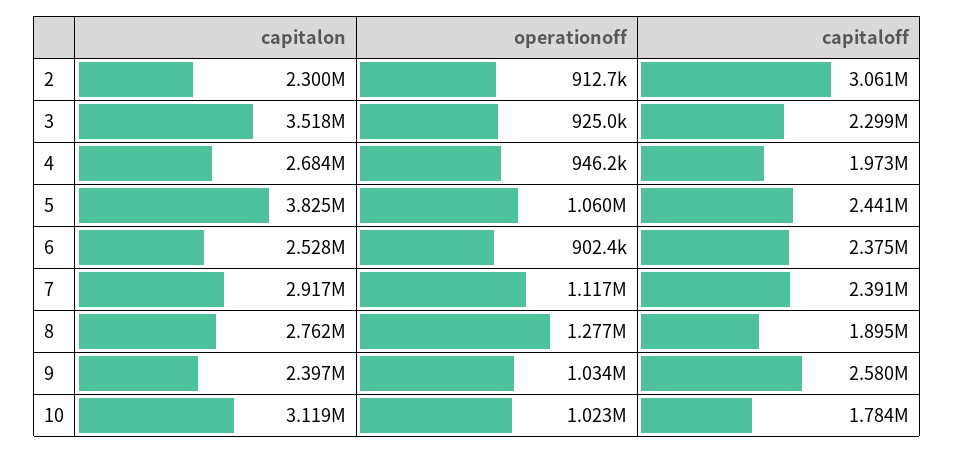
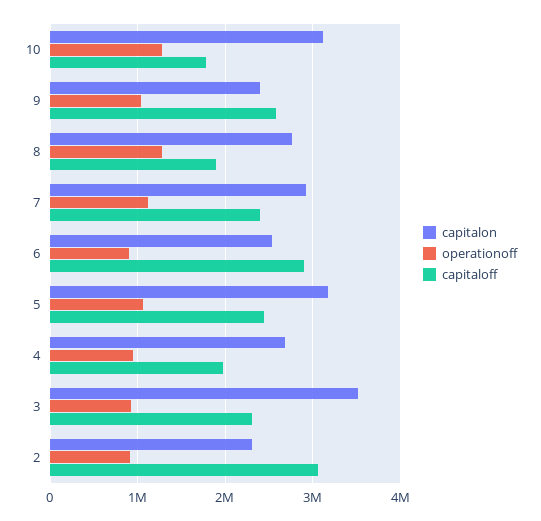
capitalon, 5: 3825000 -> 3200000
capitaloff, 6: 2375000 -> 2900000
operationoff, 10: 1023000 -> 1300000

